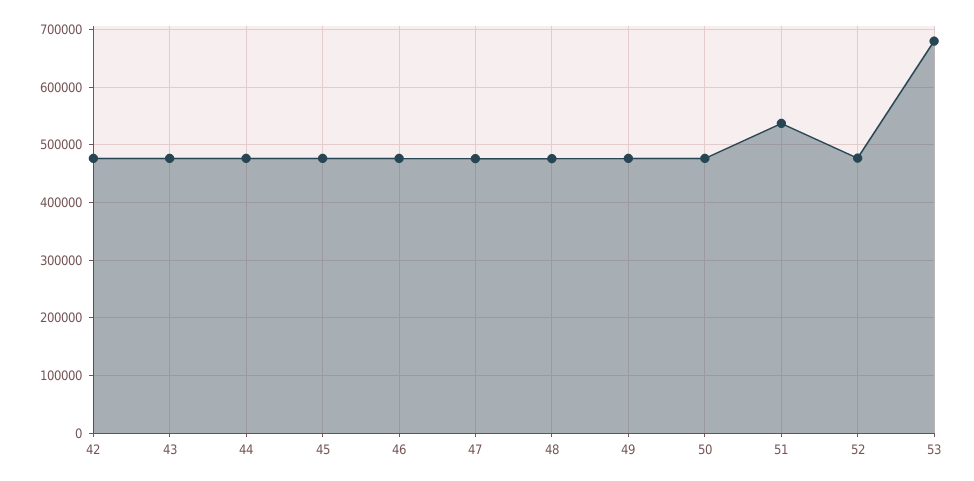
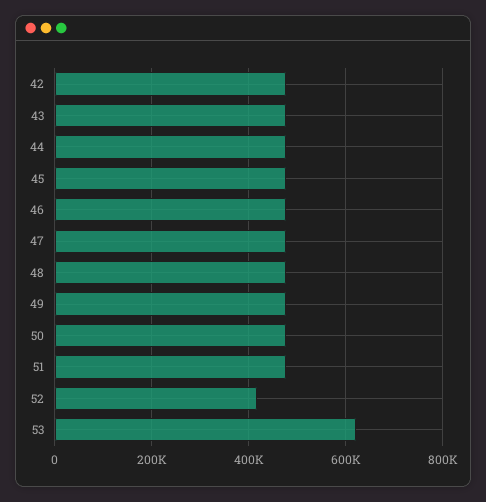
51: 540000 -> 480000
52: 480000 -> 420000
53: 680000 -> 620000

